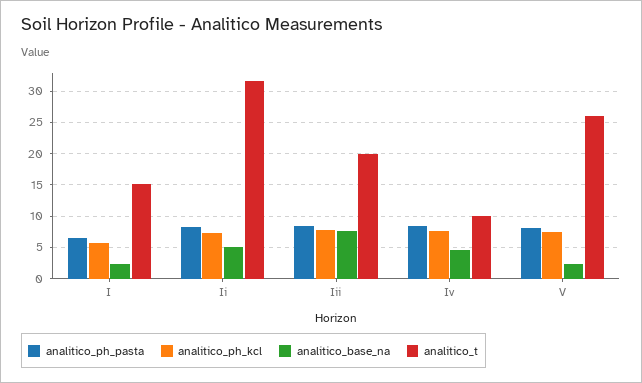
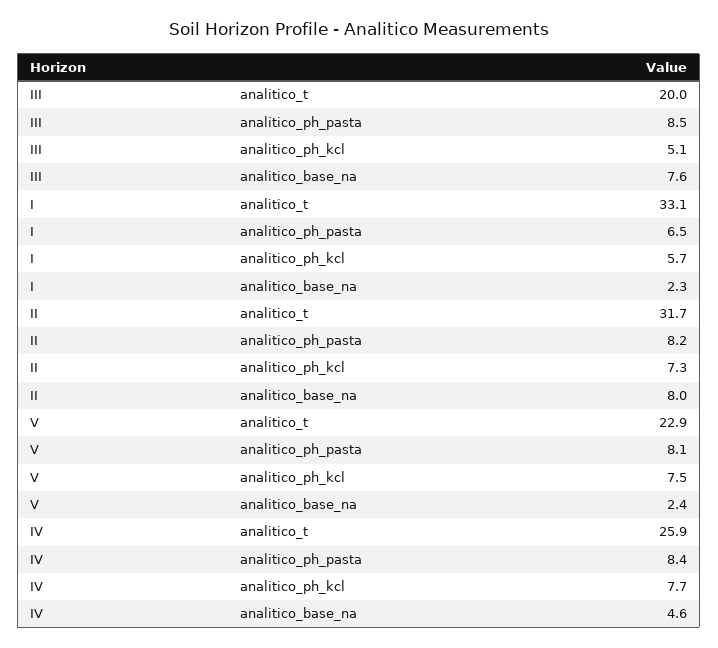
analitico_t, I: 15 -> 33.1
analitico_base_na, Ii: 5 -> 8
analitico_ph_kcl, Iii: 8 -> 5.1
analitico_t, Iv: 10 -> 25.9
analitico_t, V: 26 -> 22.9

